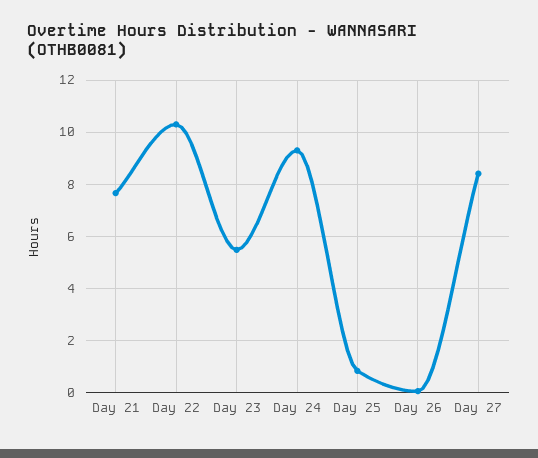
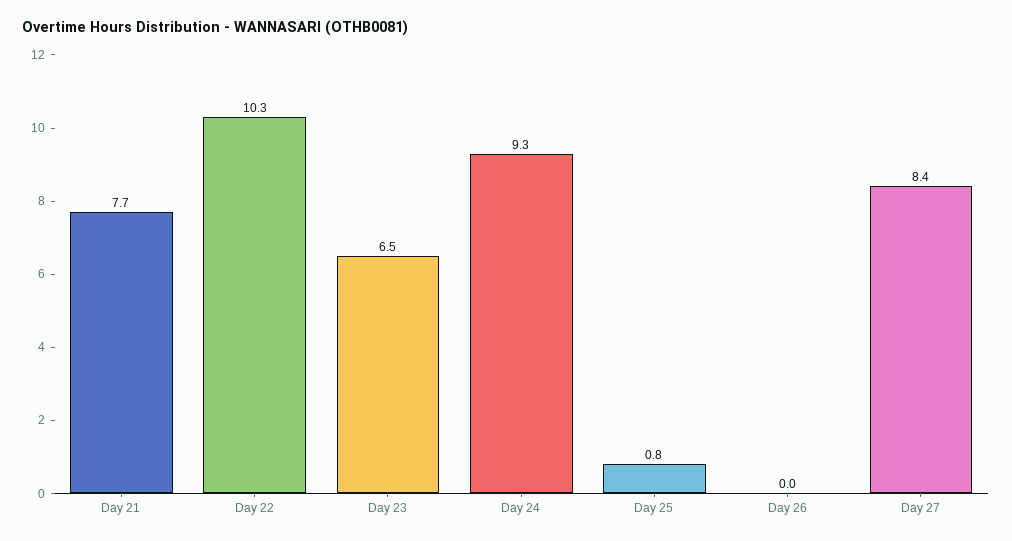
Day 23: 5.5 -> 6.5

